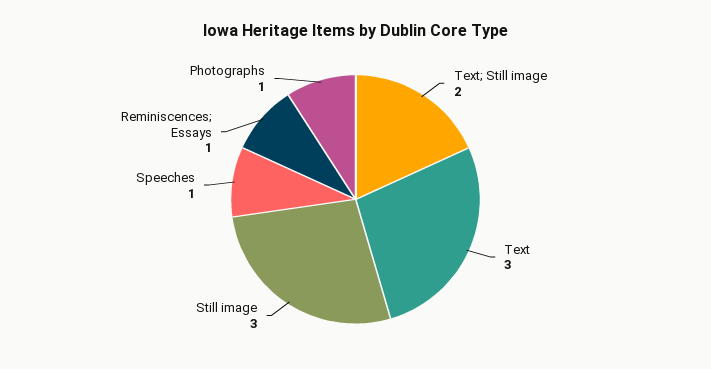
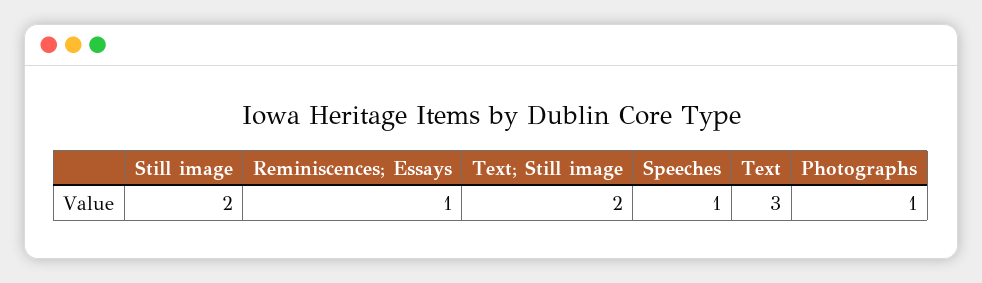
Still image: 3 -> 2

